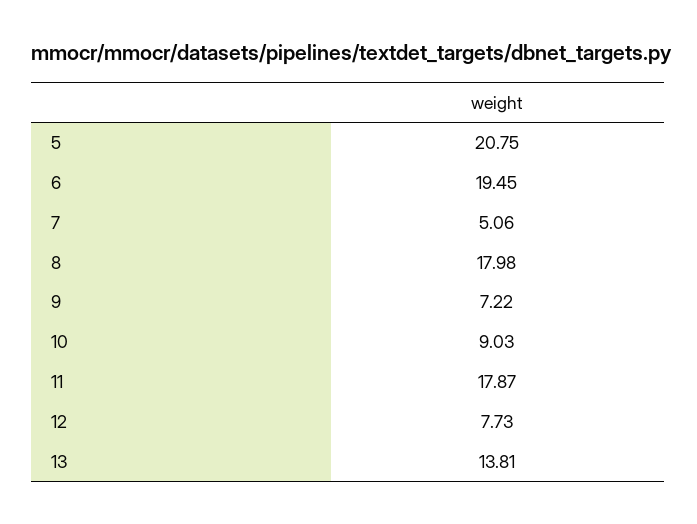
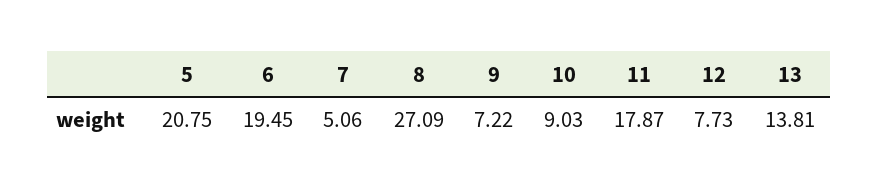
8: 17.98 -> 27.09

